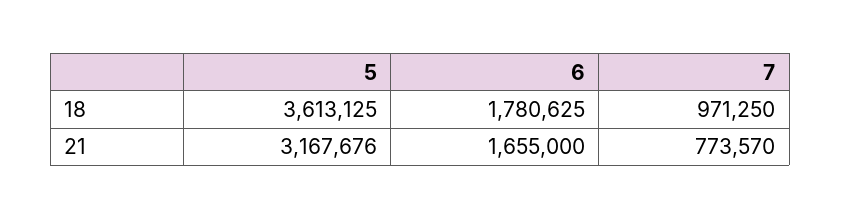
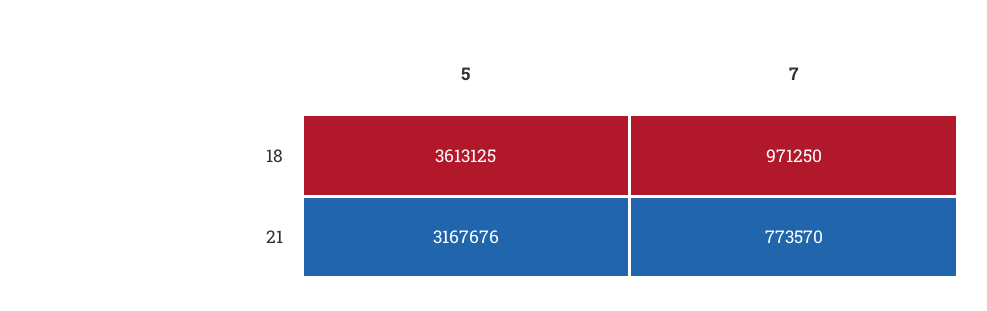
6, 18: 1780625 -> none
6, 21: 1655000 -> none

